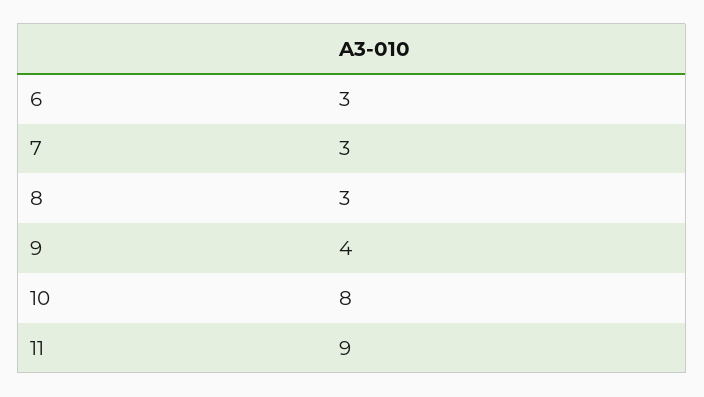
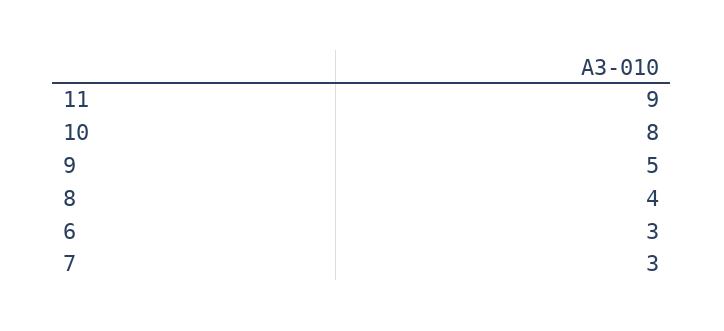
8: 3 -> 4
9: 4 -> 5

